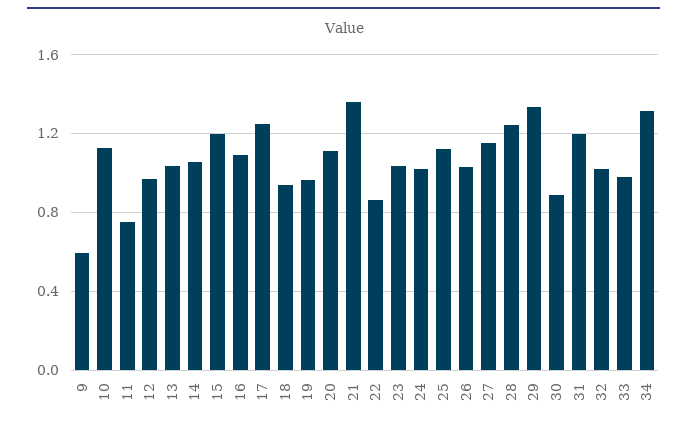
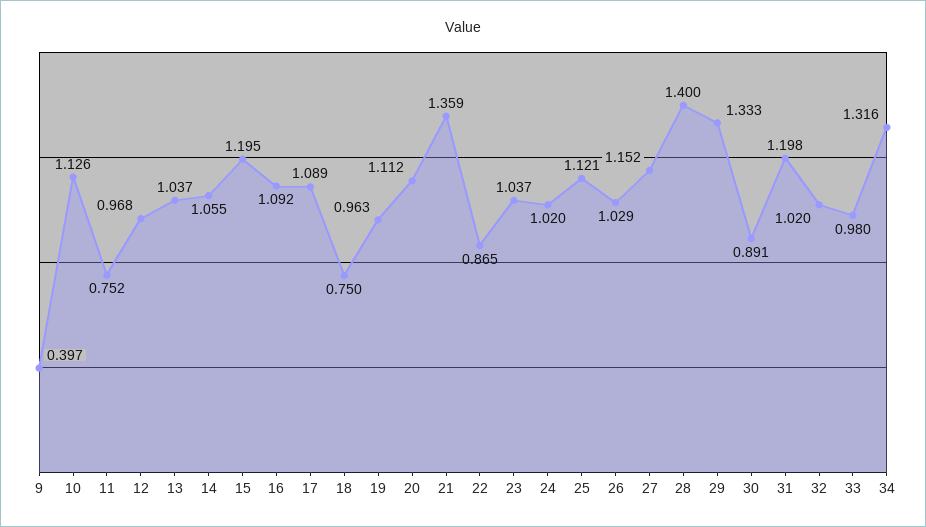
9: 0.6 -> 0.397
17: 1.25 -> 1.089
18: 0.95 -> 0.75
28: 1.25 -> 1.4

